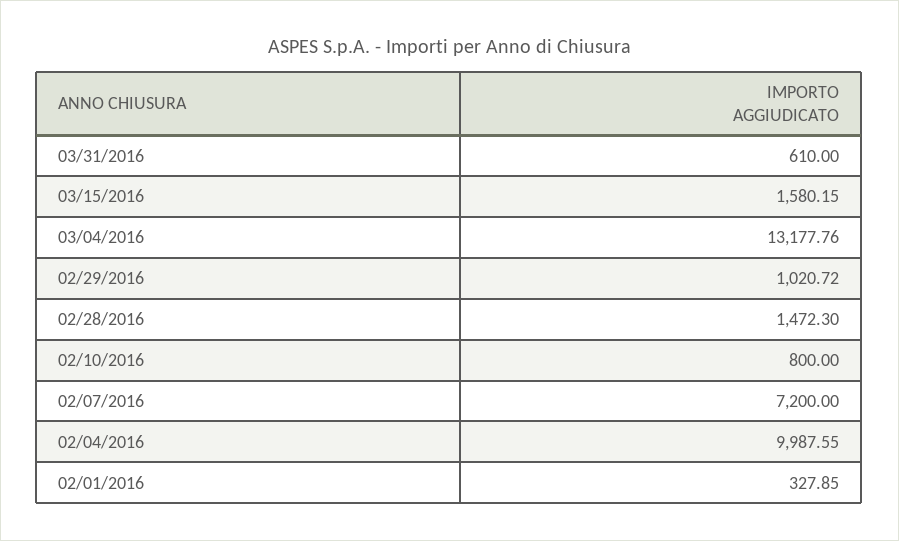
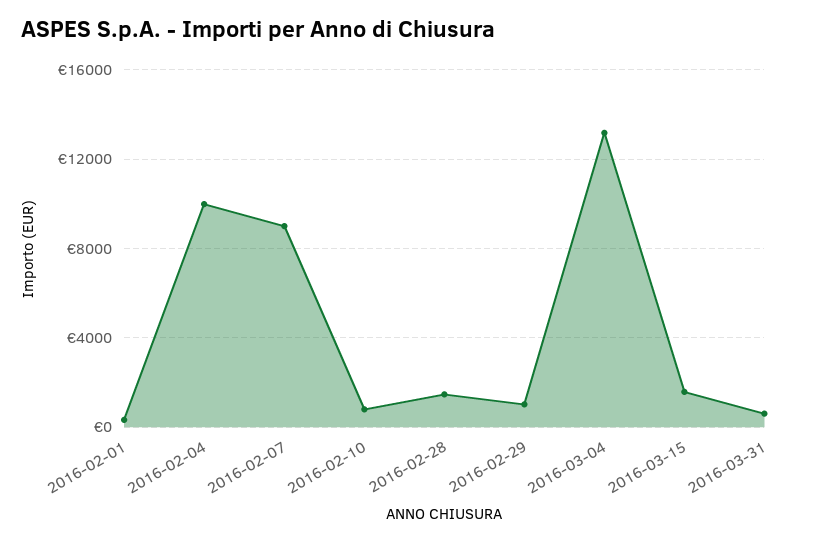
02/07/2016: 7200 -> 9000

